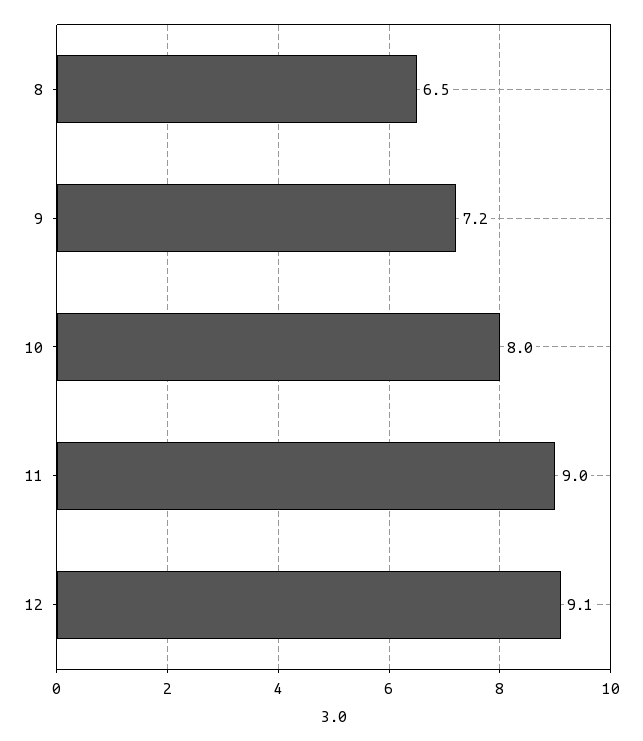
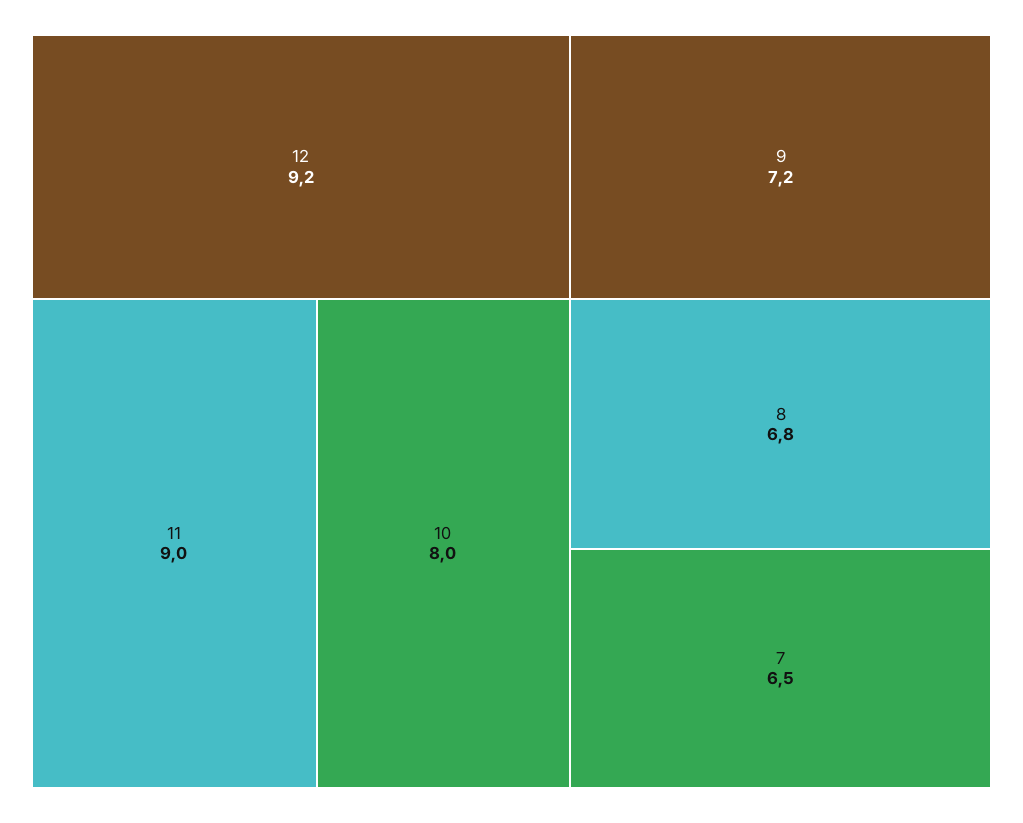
8: 6.5 -> 6.8
12: 9.1 -> 9.2
7: none -> 6.5

